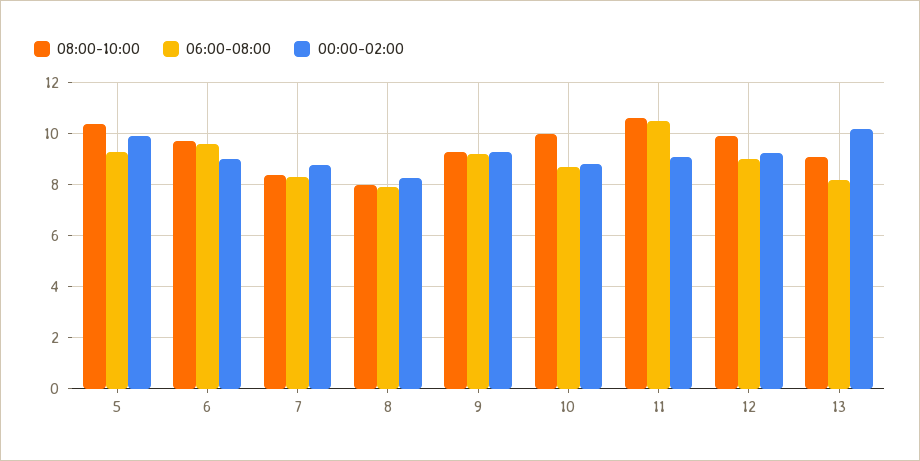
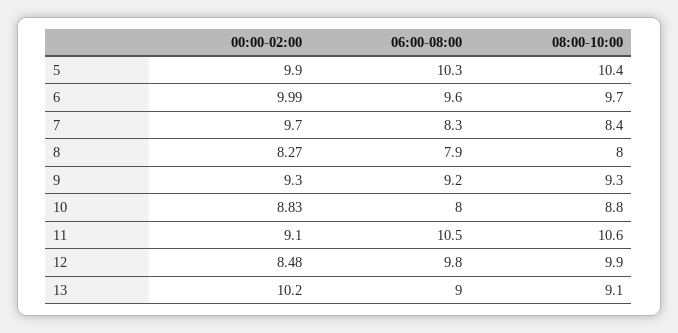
06:00-08:00, 5: 9.25 -> 10.3
00:00-02:00, 6: 9 -> 9.99
00:00-02:00, 7: 8.75 -> 9.7
08:00-10:00, 10: 10 -> 8.8
06:00-08:00, 10: 8.75 -> 8
06:00-08:00, 12: 9 -> 9.8
00:00-02:00, 12: 9.25 -> 8.48
06:00-08:00, 13: 8.25 -> 9

